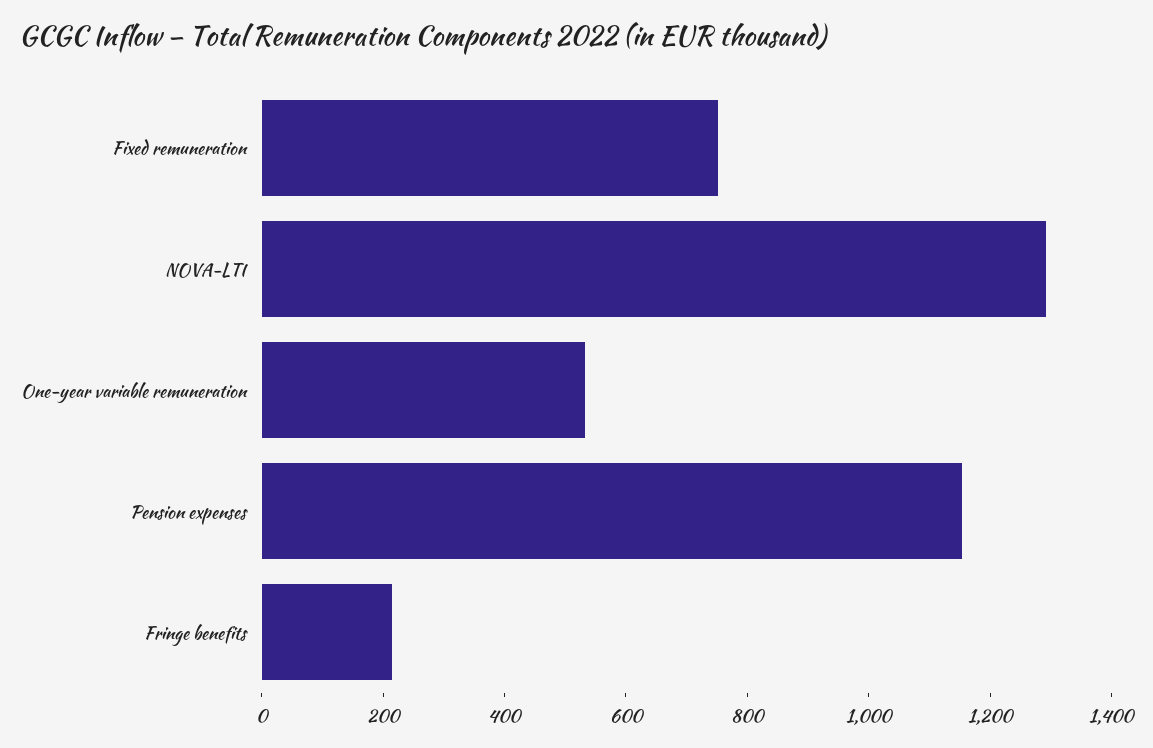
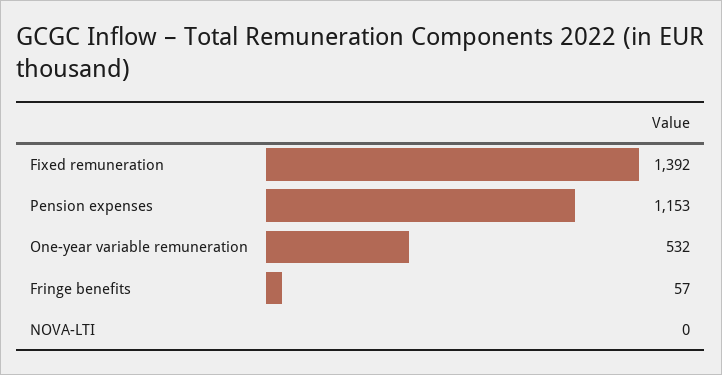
Fixed remuneration: 750 -> 1392
NOVA-LTI: 1300 -> 0
Fringe benefits: 200 -> 57

